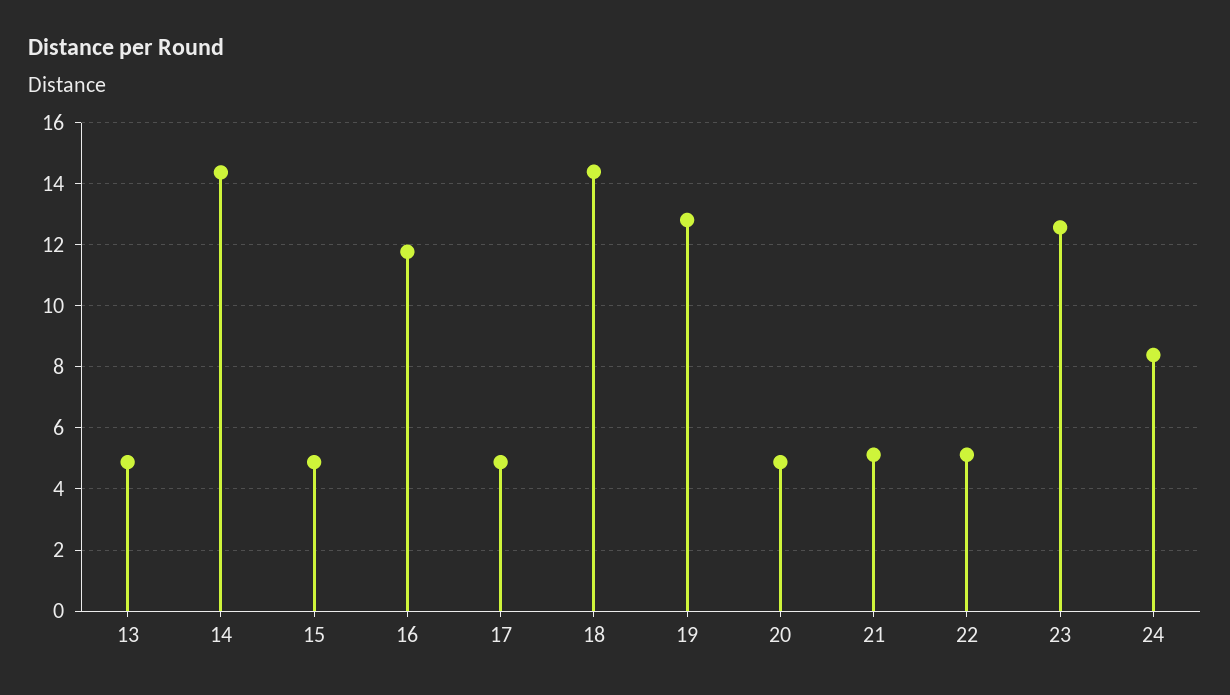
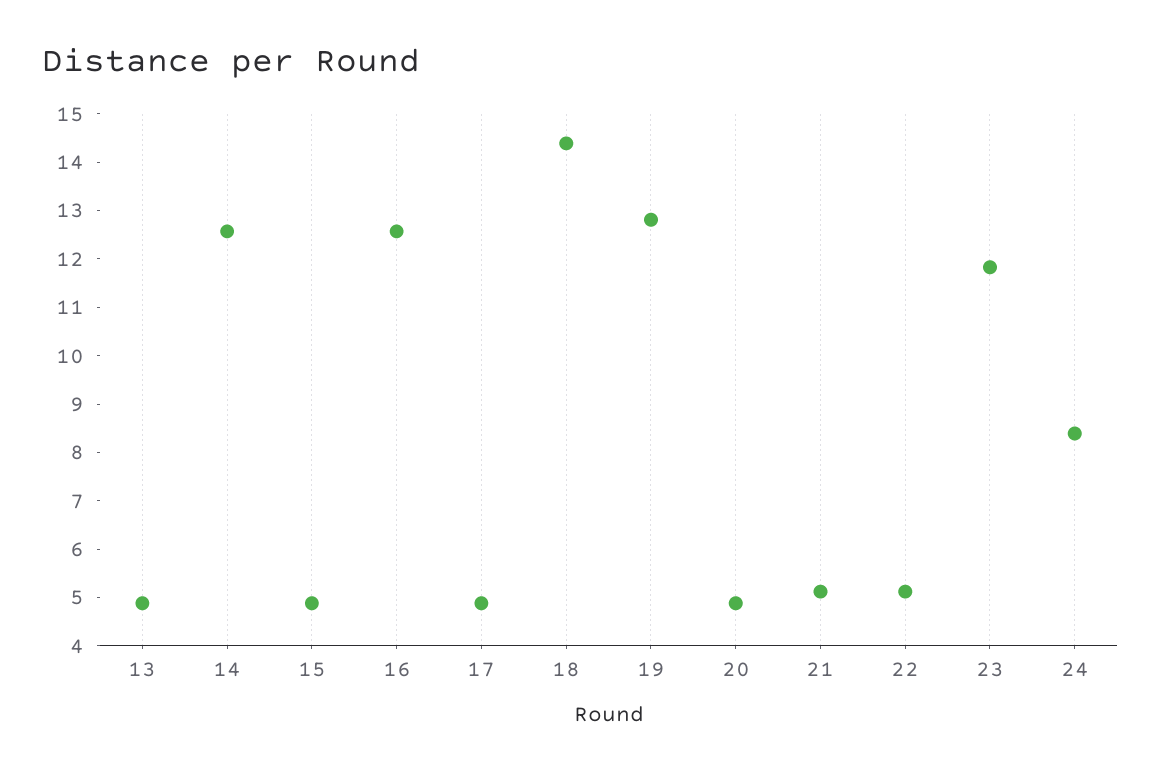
14: 14.4 -> 12.6
16: 11.8 -> 12.6
23: 12.6 -> 11.8

